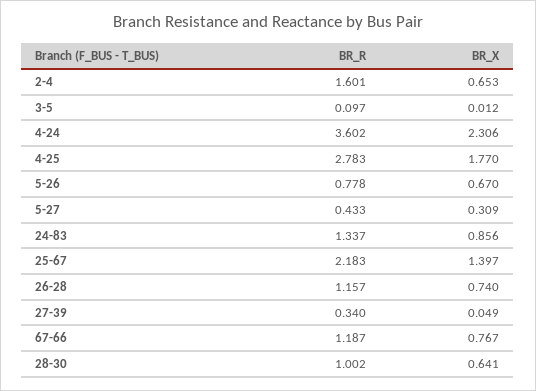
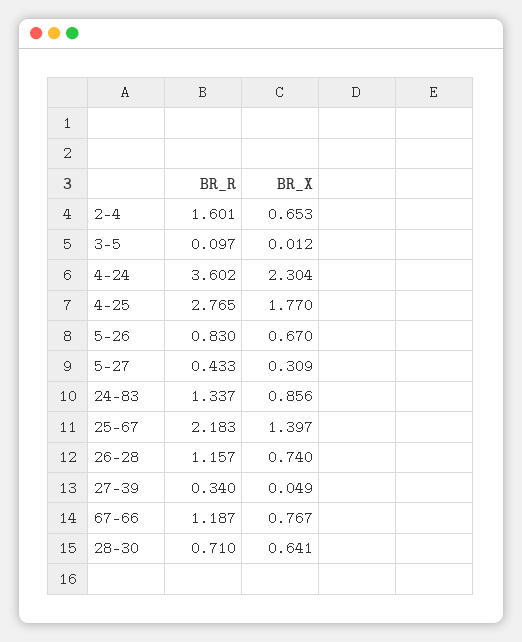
BR_X, 4-24: 2.306 -> 2.304
BR_R, 4-25: 2.783 -> 2.765
BR_R, 5-26: 0.778 -> 0.83
BR_R, 28-30: 1.002 -> 0.71

